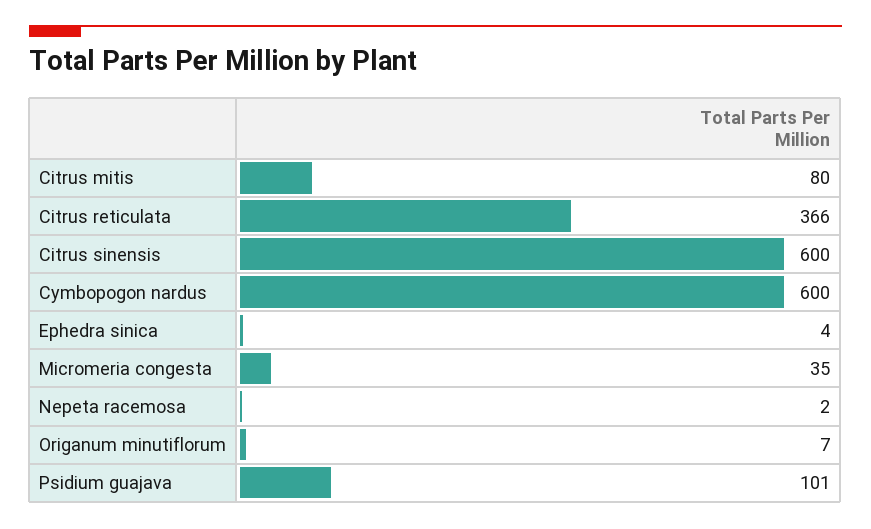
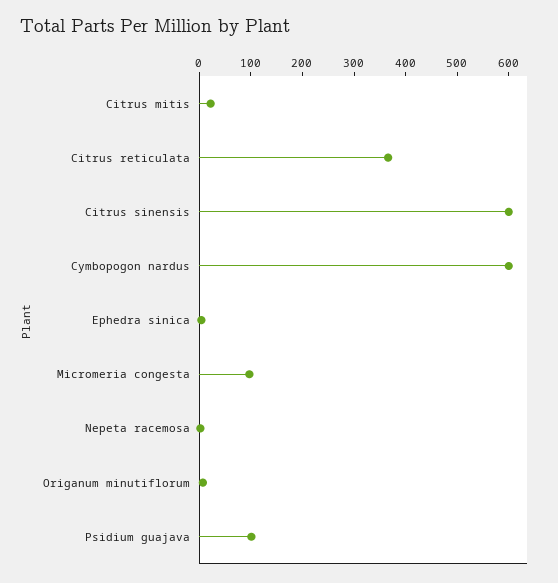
Citrus mitis: 80 -> 20
Micromeria congesta: 35 -> 100

